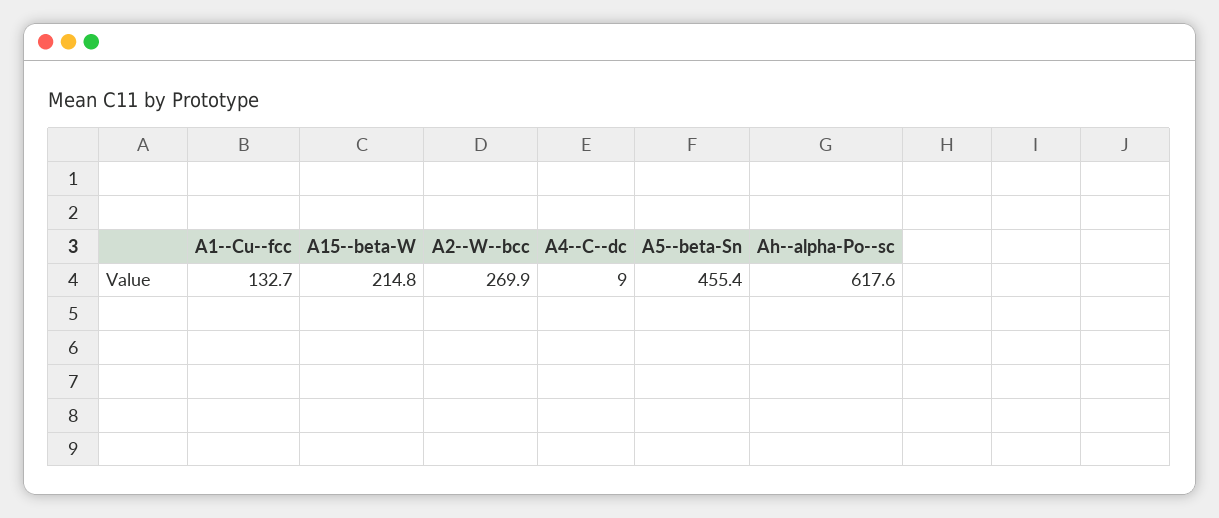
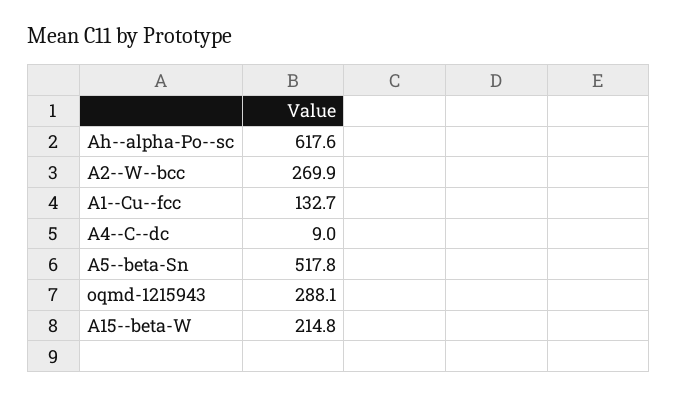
A5--beta-Sn: 455.4 -> 517.8
oqmd-1215943: none -> 288.1

